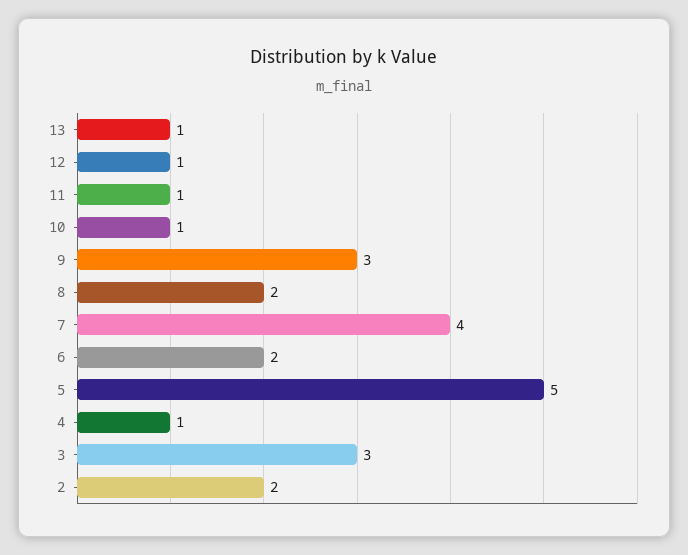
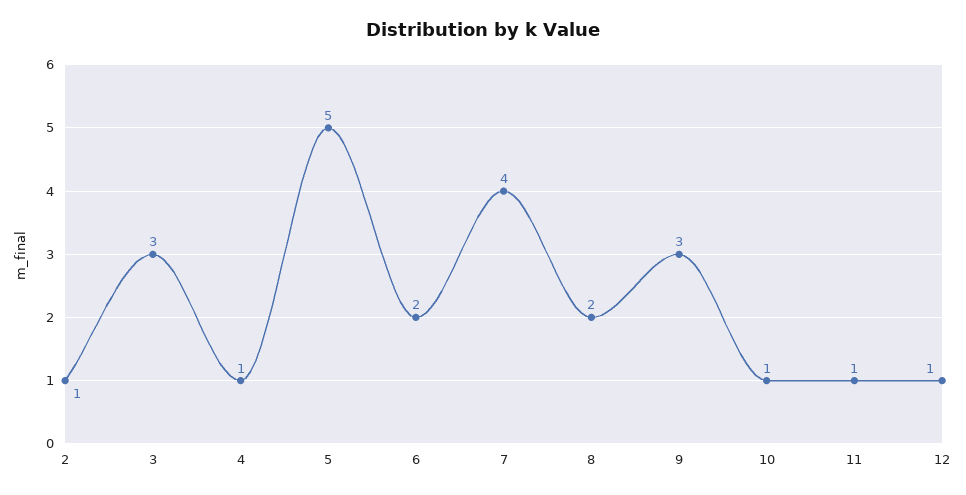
13: 1 -> none
2: 2 -> 1

